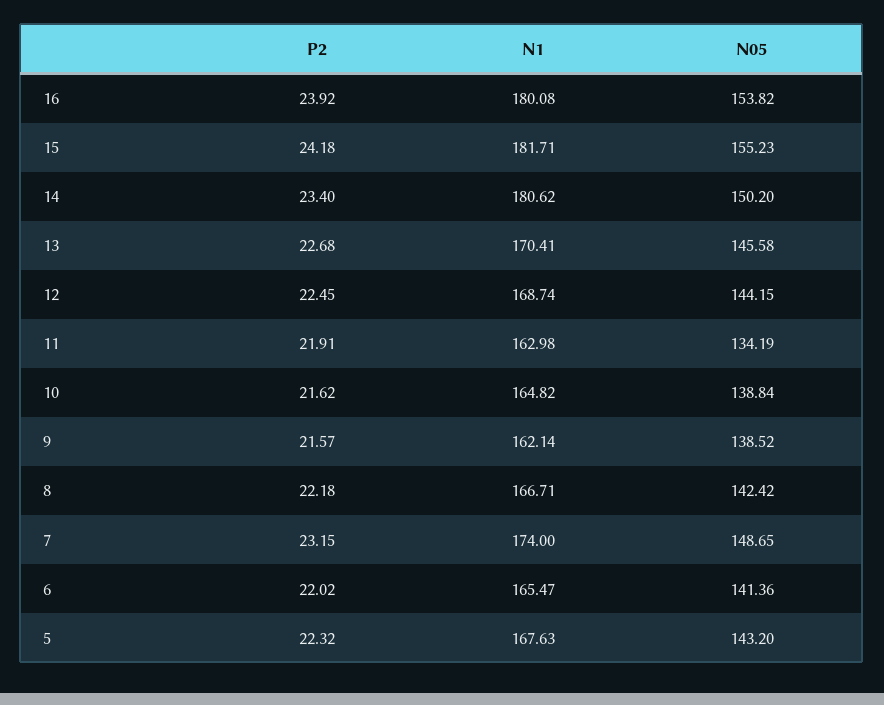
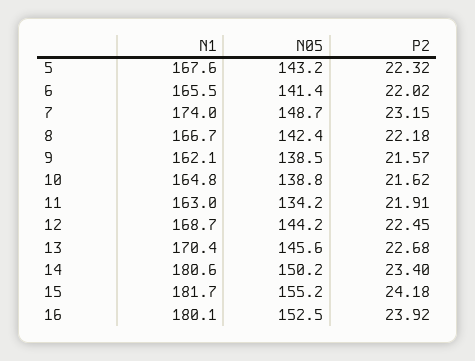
N05, 16: 153.82 -> 152.5

